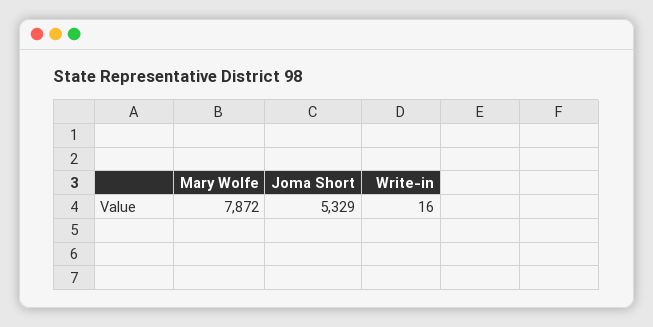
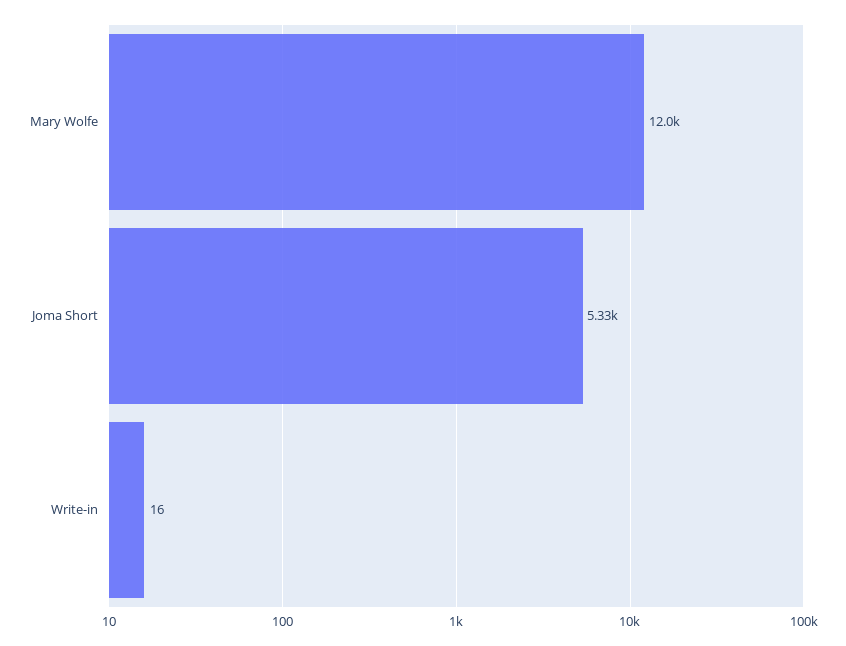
Mary Wolfe: 7872 -> 12000

